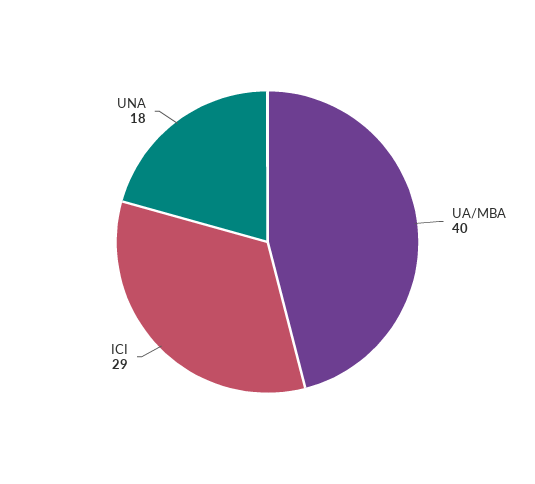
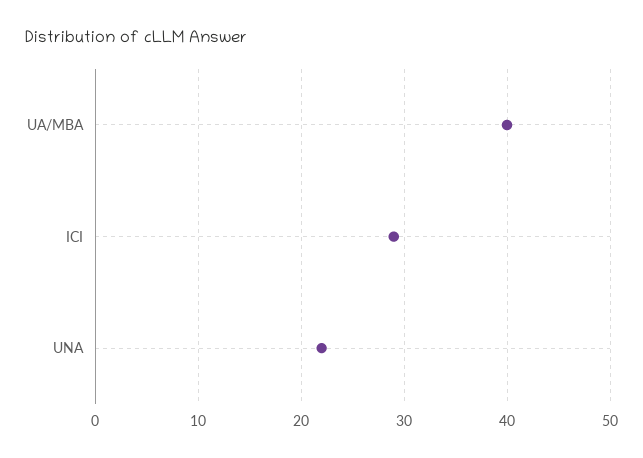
UNA: 18 -> 22

